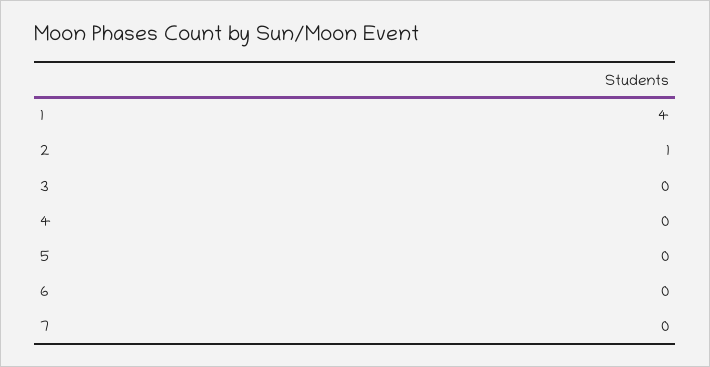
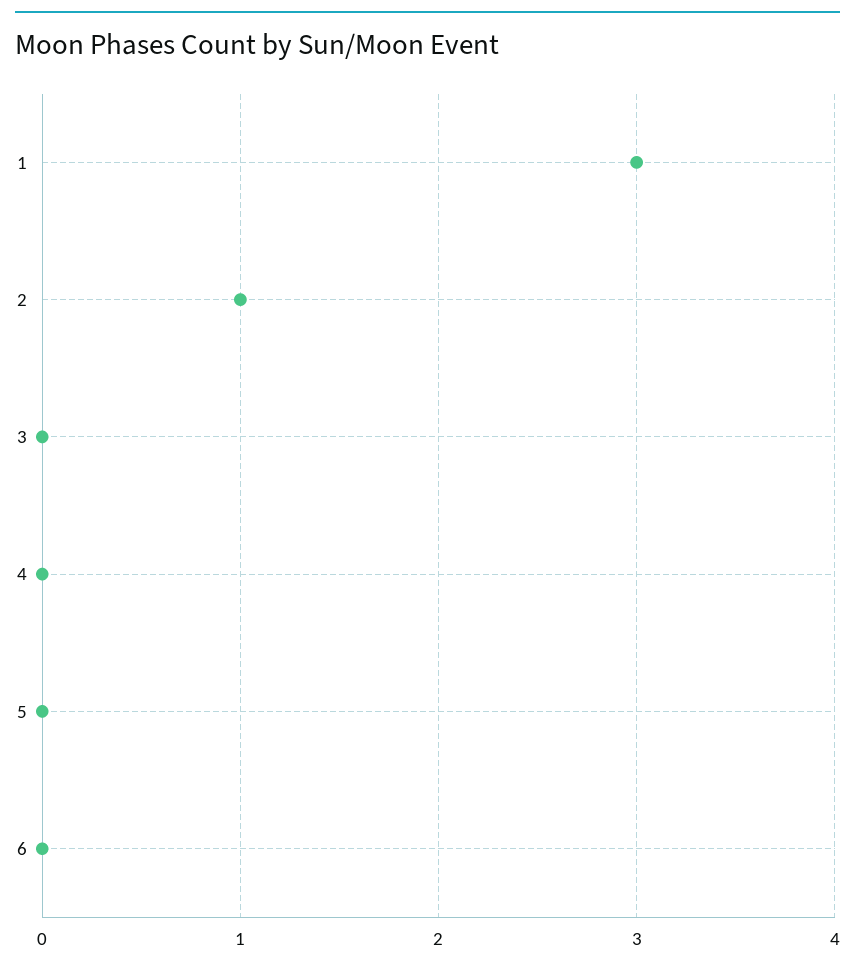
1: 4 -> 3
7: 0 -> none

